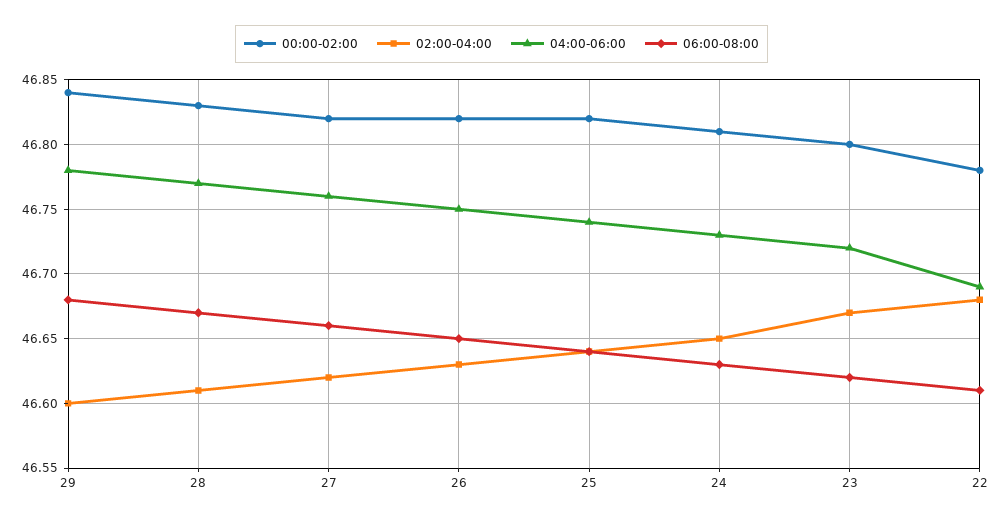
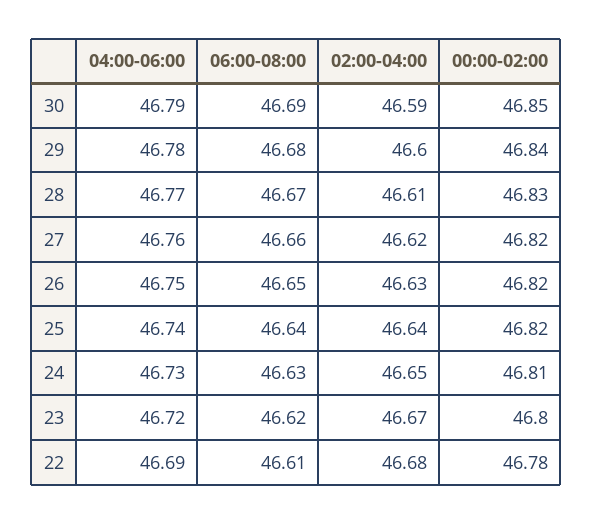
04:00-06:00, 30: none -> 46.79
06:00-08:00, 30: none -> 46.69
02:00-04:00, 30: none -> 46.59
00:00-02:00, 30: none -> 46.85

